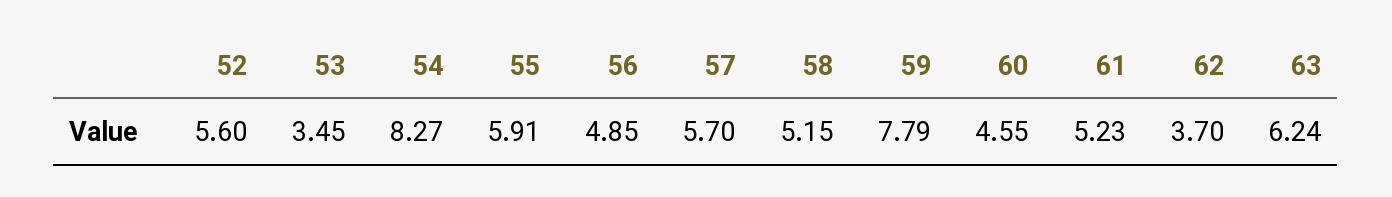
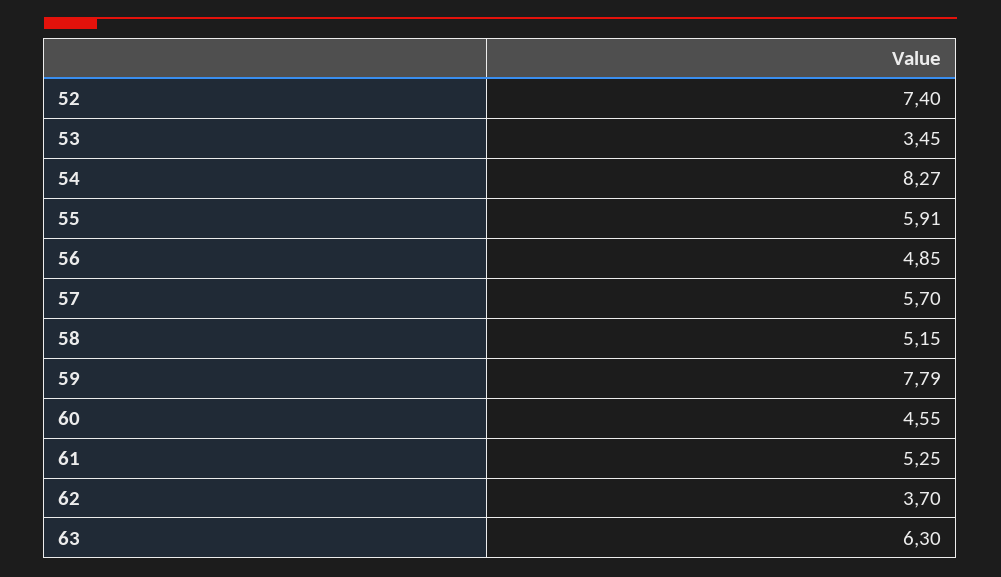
52: 5.6 -> 7.4
61: 5.23 -> 5.25
63: 6.24 -> 6.3

